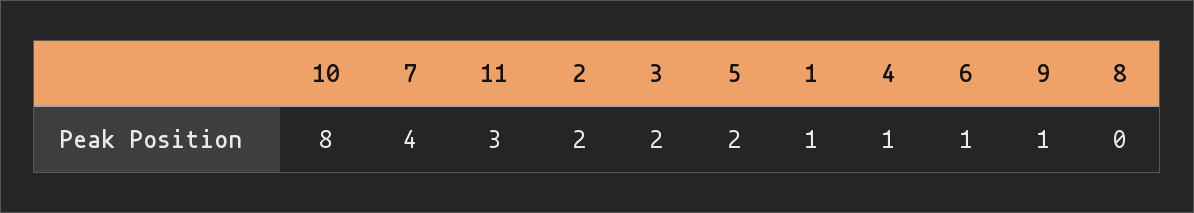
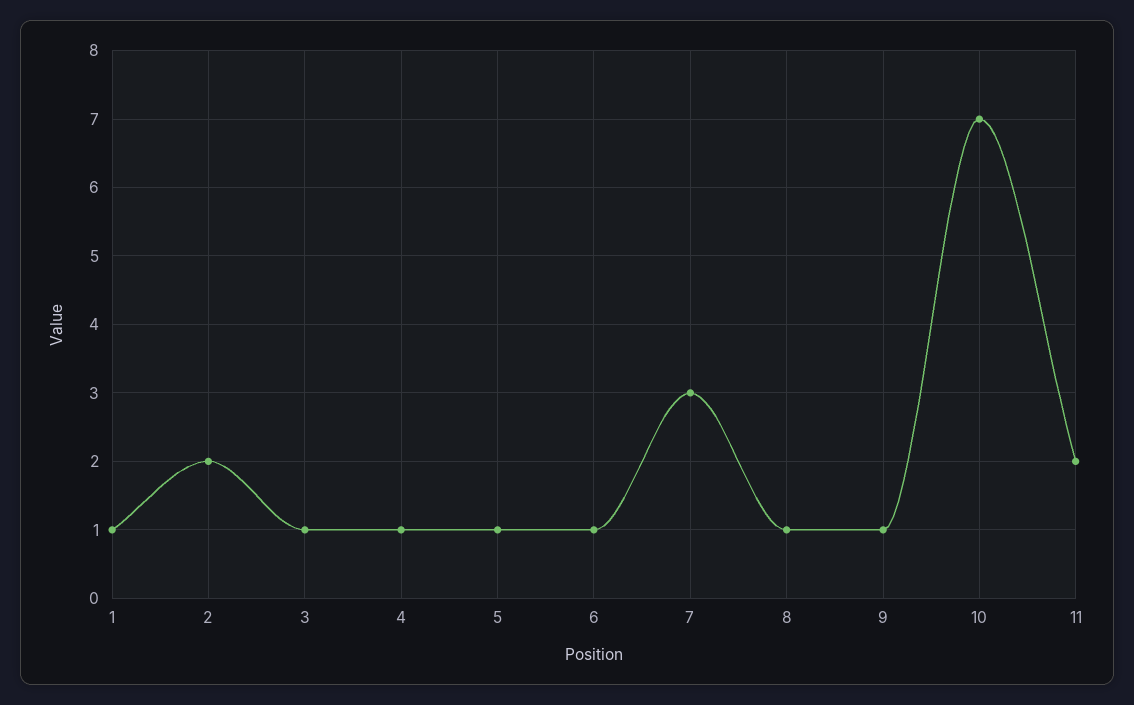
10: 8 -> 7
7: 4 -> 3
11: 3 -> 2
3: 2 -> 1
5: 2 -> 1
8: 0 -> 1

